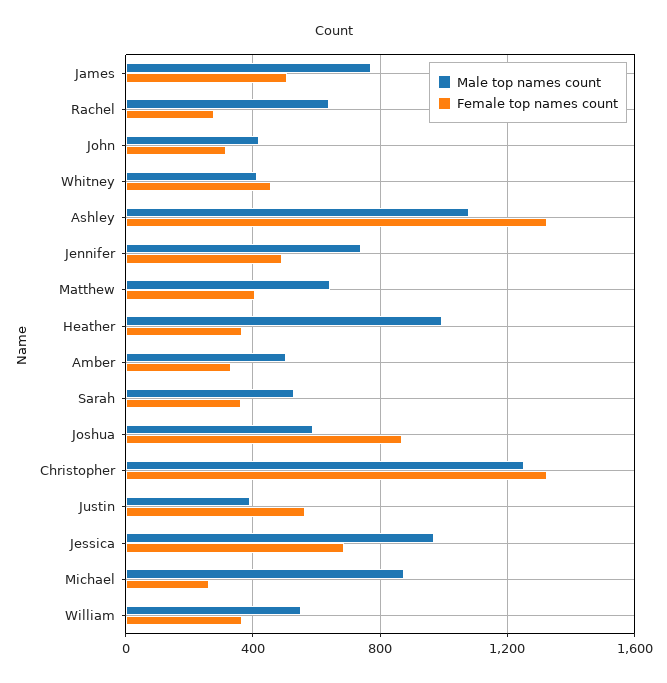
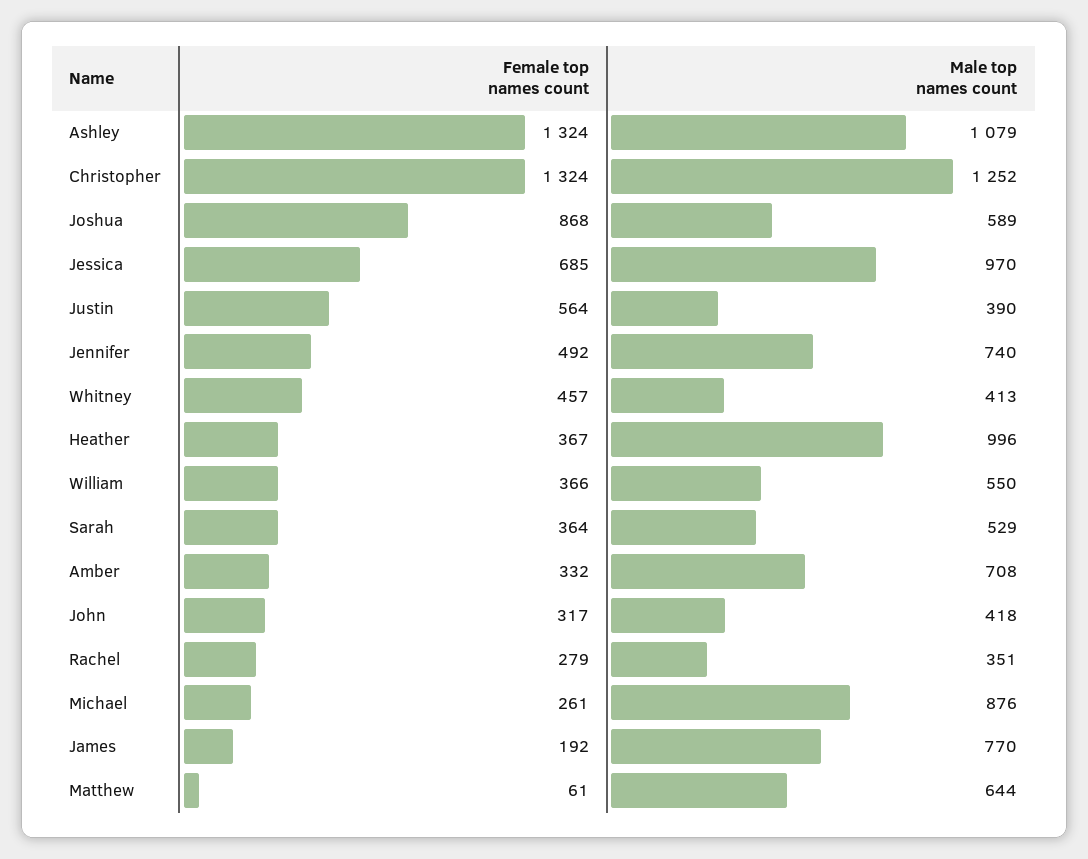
Female top names count, James: 500 -> 192
Male top names count, Rachel: 650 -> 351
Female top names count, Matthew: 400 -> 61
Male top names count, Amber: 500 -> 708

